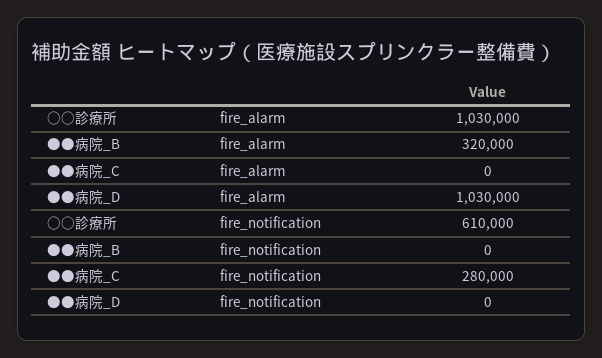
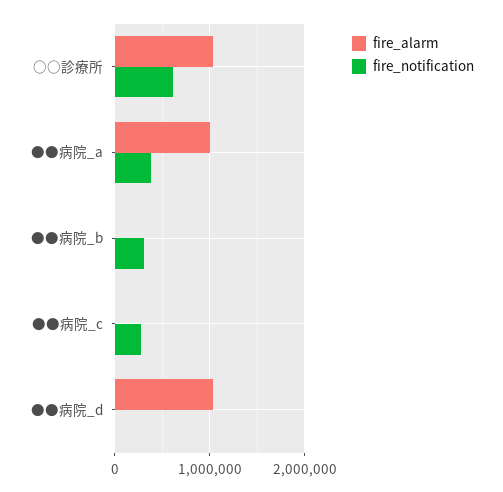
fire_alarm, ●●病院_B: 320000 -> 0
fire_notification, ●●病院_B: 0 -> 300000
fire_alarm, ●●病院_a: none -> 1000000
fire_notification, ●●病院_a: none -> 400000

